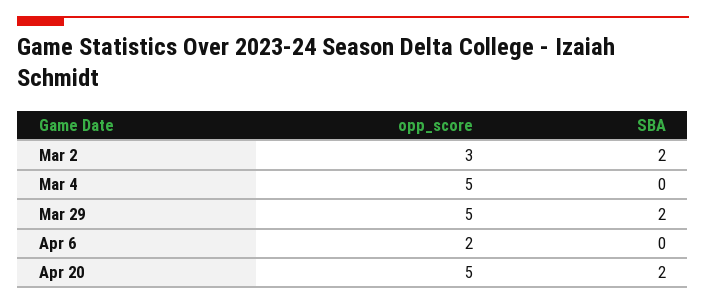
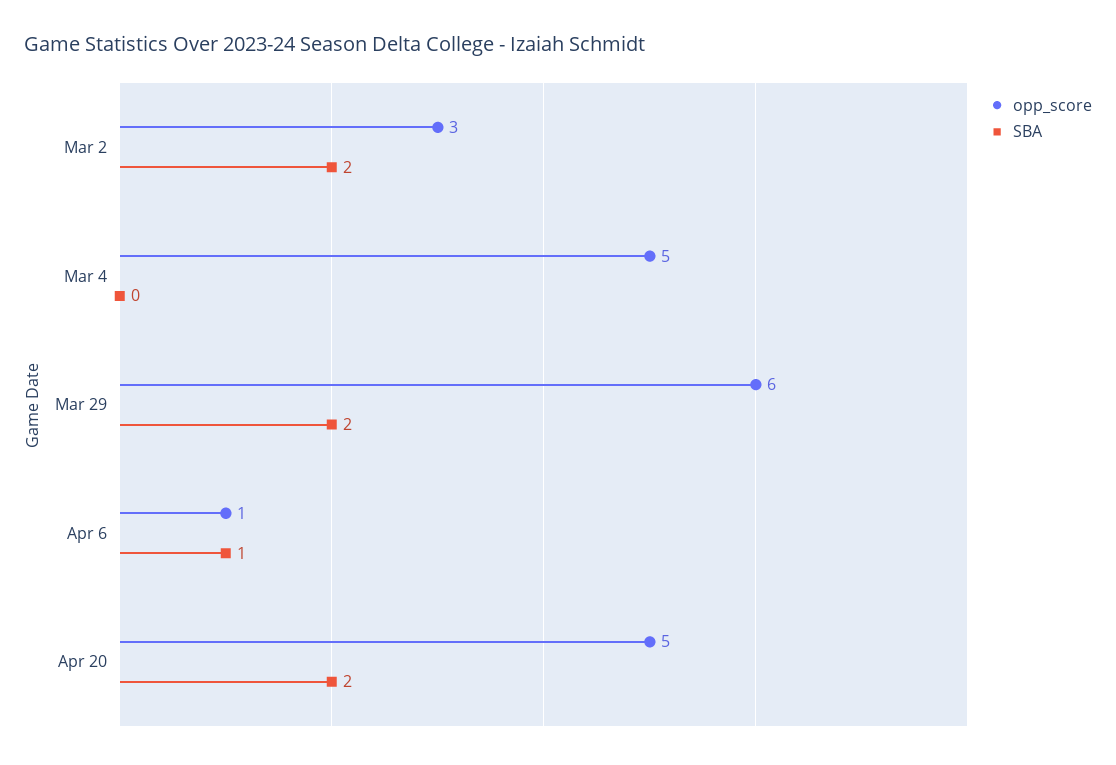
opp_score, Mar 29: 5 -> 6
opp_score, Apr 6: 2 -> 1
SBA, Apr 6: 0 -> 1

